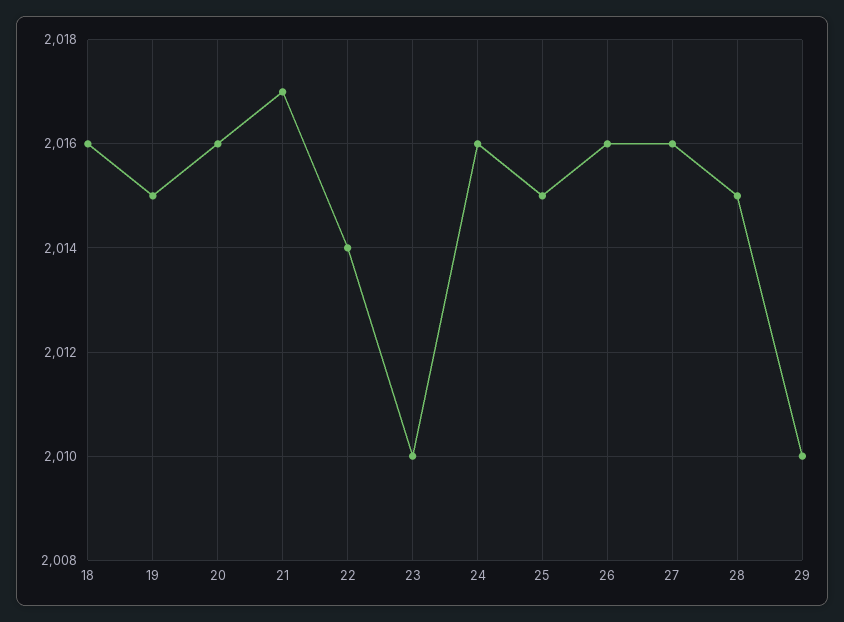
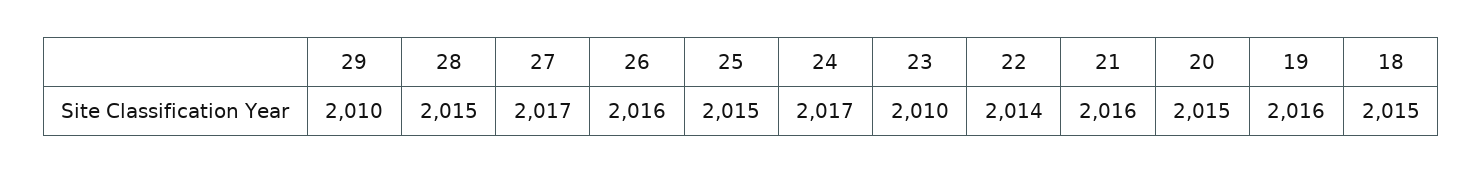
18: 2016 -> 2015
19: 2015 -> 2016
20: 2016 -> 2015
21: 2017 -> 2016
24: 2016 -> 2017
27: 2016 -> 2017

